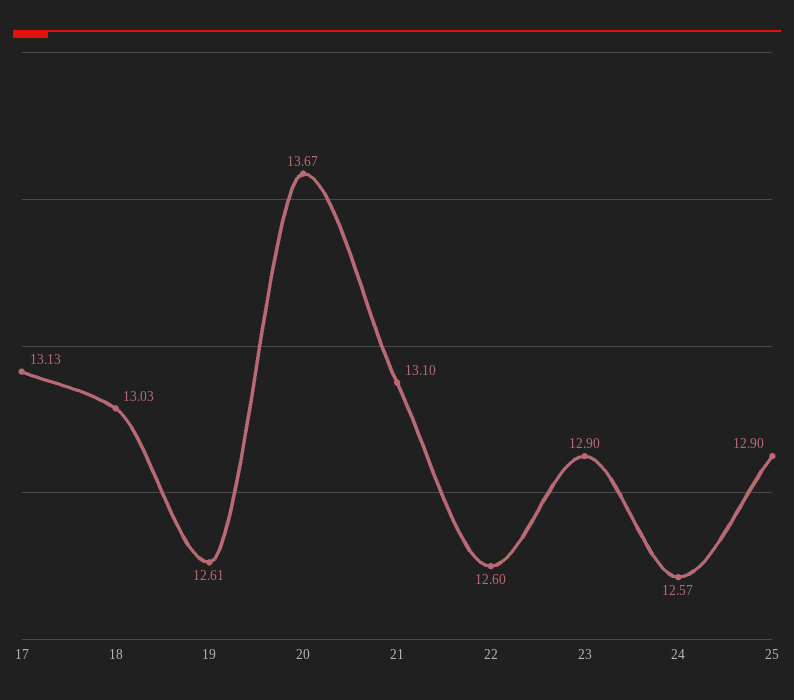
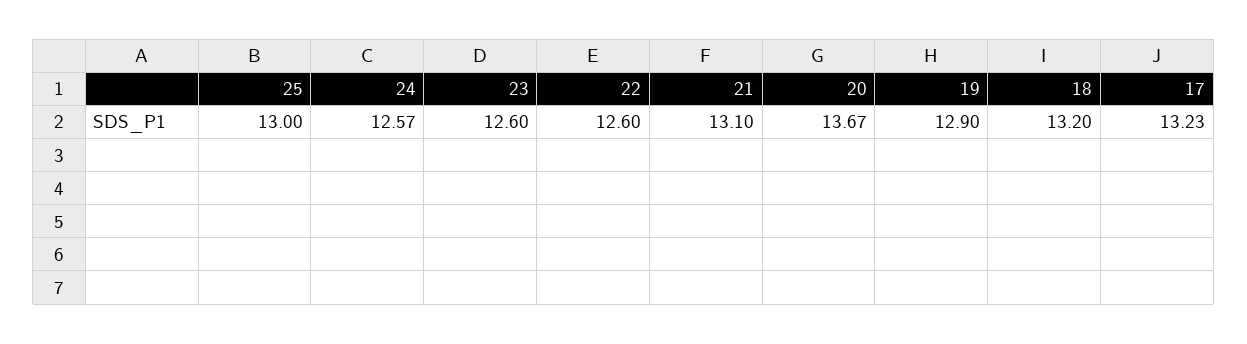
17: 13.13 -> 13.23
18: 13.03 -> 13.2
19: 12.61 -> 12.9
23: 12.9 -> 12.6
25: 12.9 -> 13

